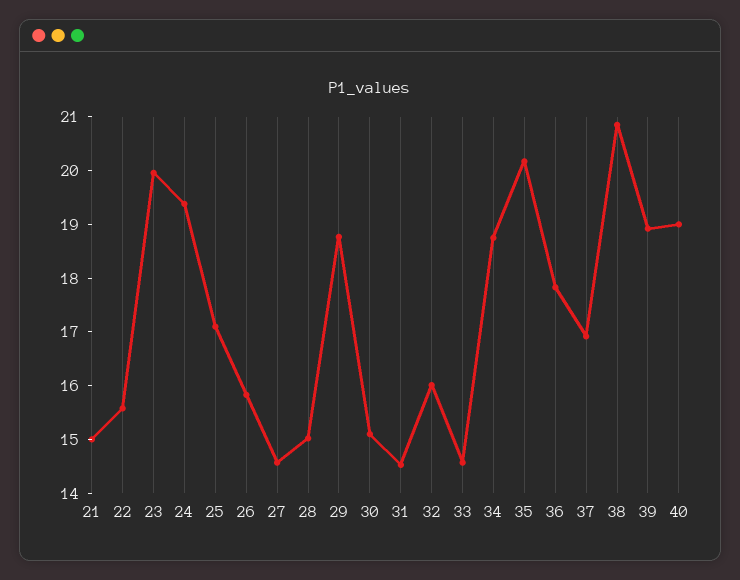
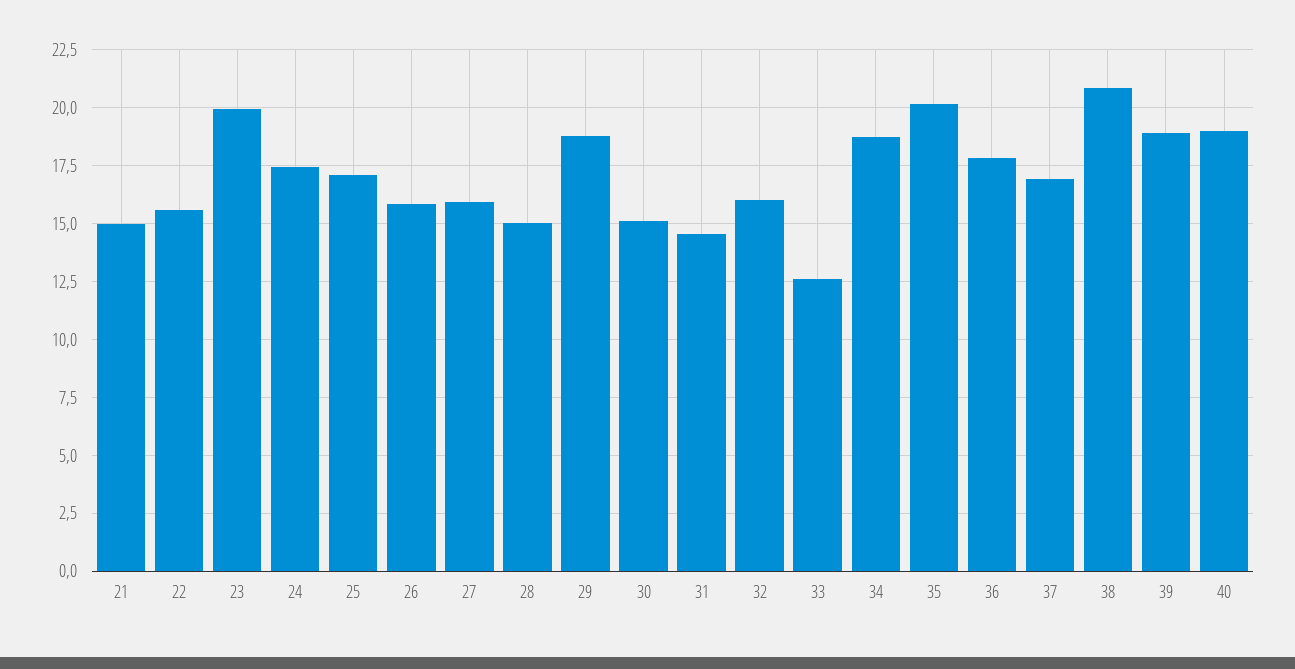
24: 19.4 -> 17.5
27: 14.6 -> 16
33: 14.6 -> 12.5

